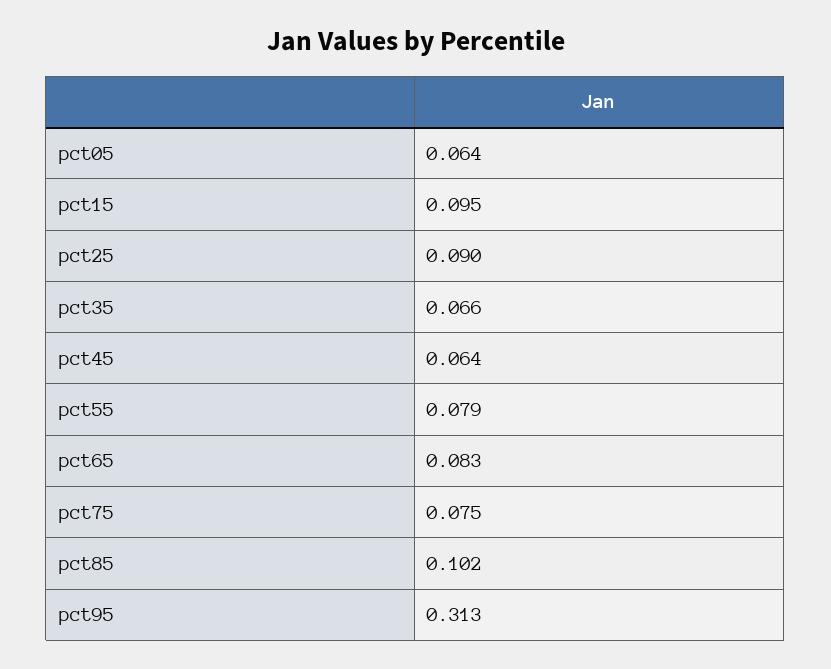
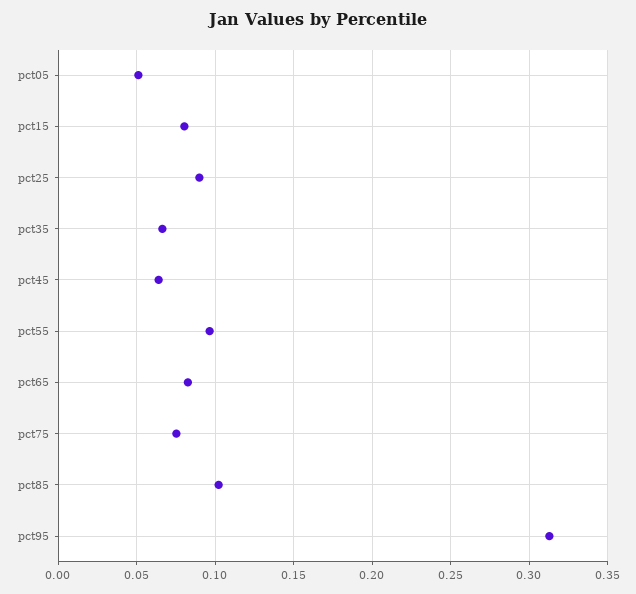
pct05: 0.064 -> 0.05
pct15: 0.095 -> 0.08
pct55: 0.079 -> 0.095

